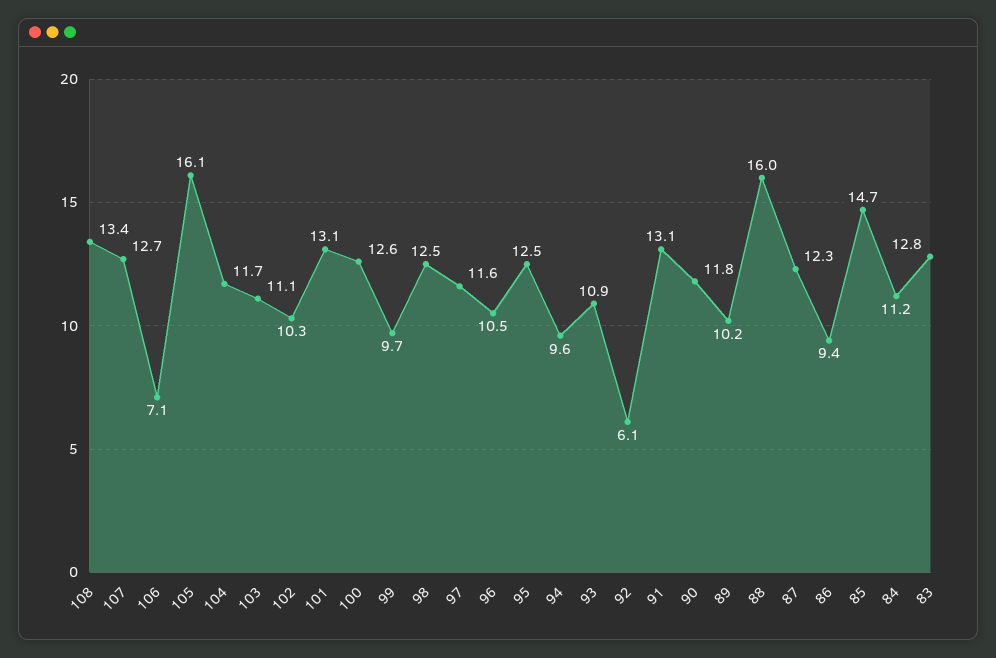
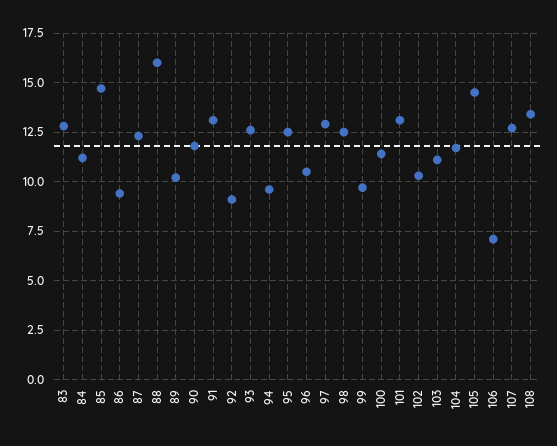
105: 16.1 -> 14.5
100: 12.6 -> 11.5
97: 11.6 -> 13
93: 10.9 -> 12.5
92: 6.1 -> 9

